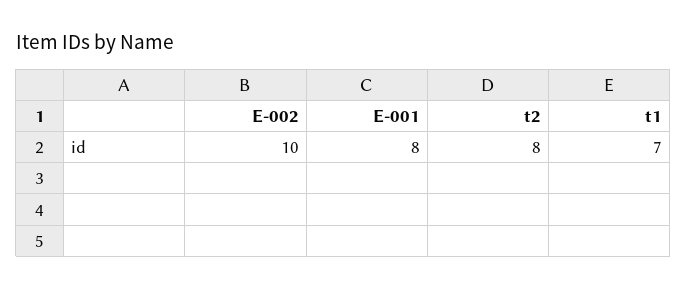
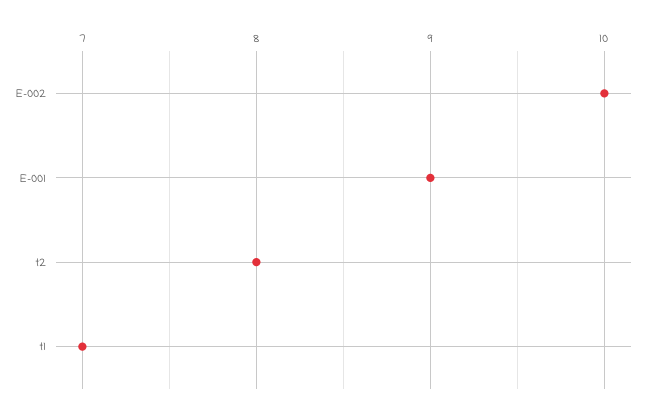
E-001: 8 -> 9

